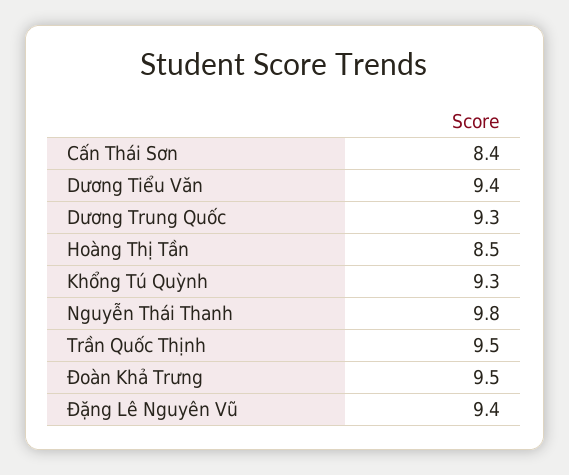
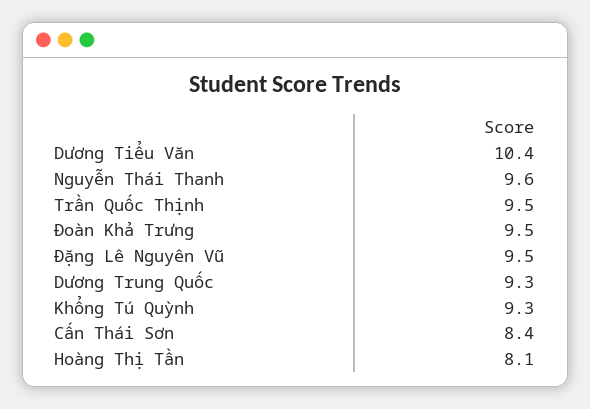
Dương Tiểu Văn: 9.4 -> 10.4
Hoàng Thị Tần: 8.5 -> 8.1
Nguyễn Thái Thanh: 9.8 -> 9.6
Đặng Lê Nguyên Vũ: 9.4 -> 9.5

